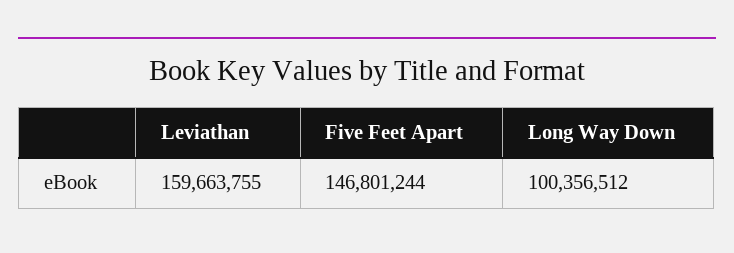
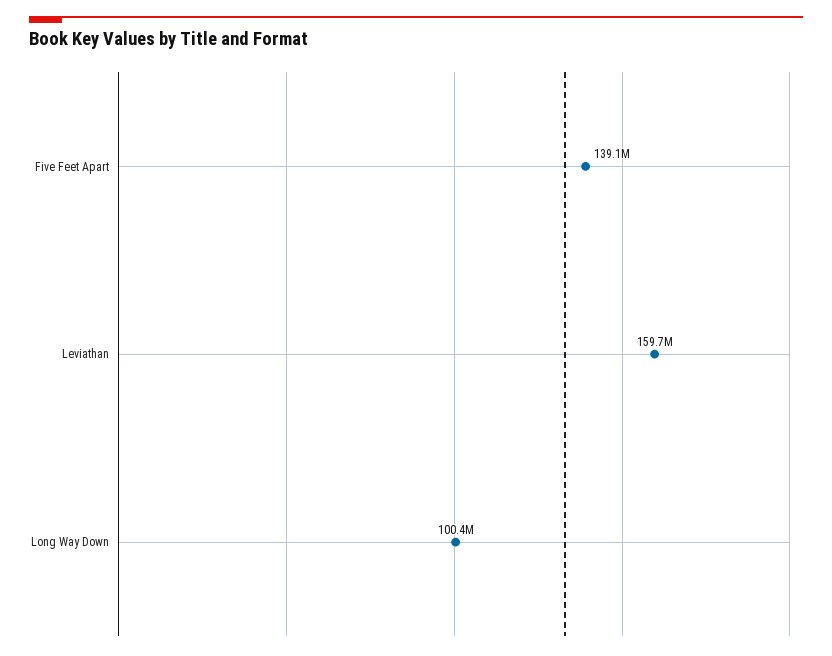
Five Feet Apart: 146801244 -> 139100000

